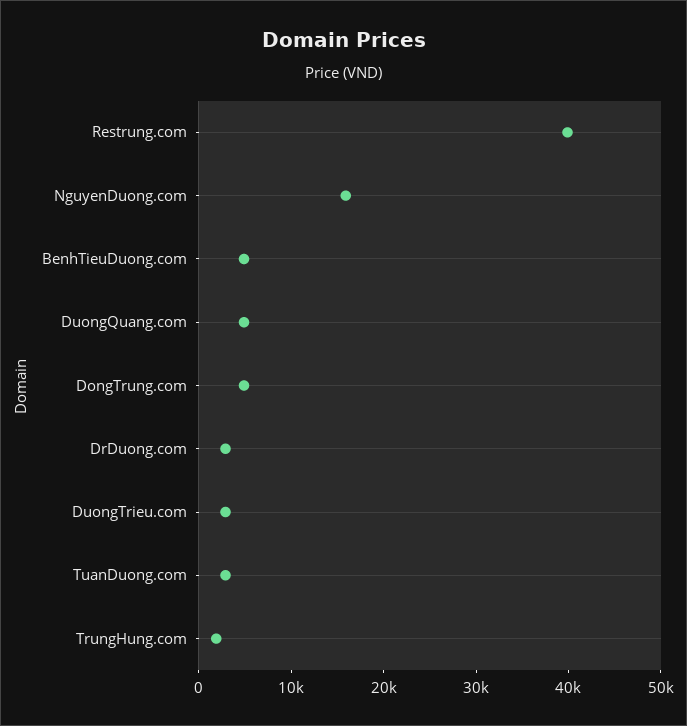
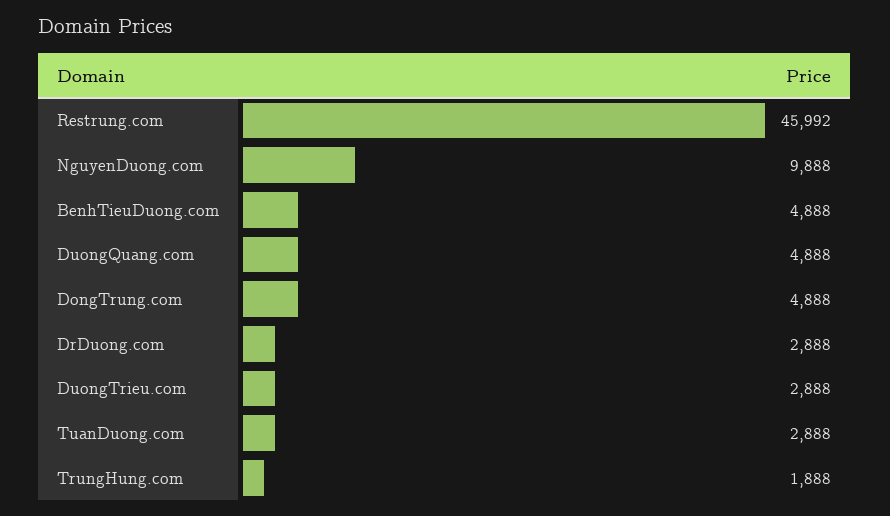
Restrung.com: 40000 -> 45992
NguyenDuong.com: 16000 -> 9888

